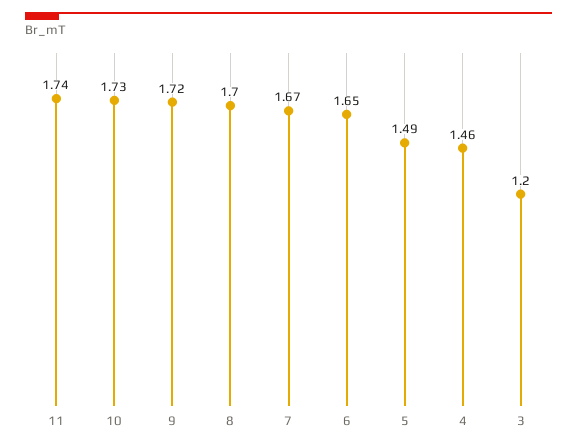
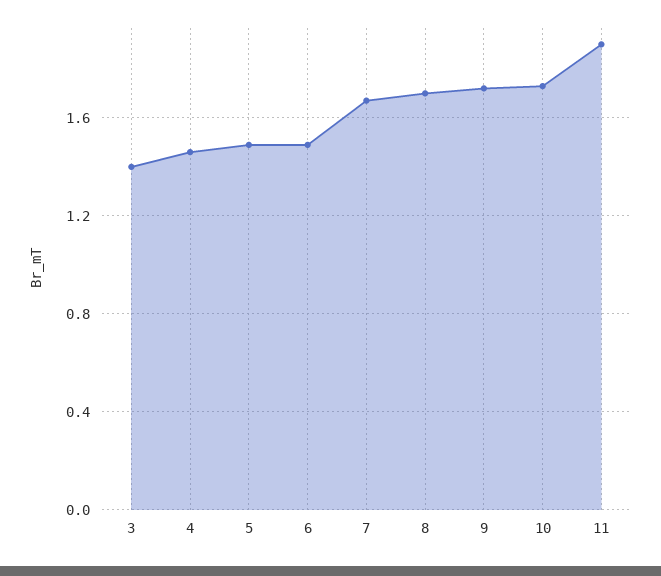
11: 1.74 -> 1.9
6: 1.65 -> 1.5
3: 1.2 -> 1.4

